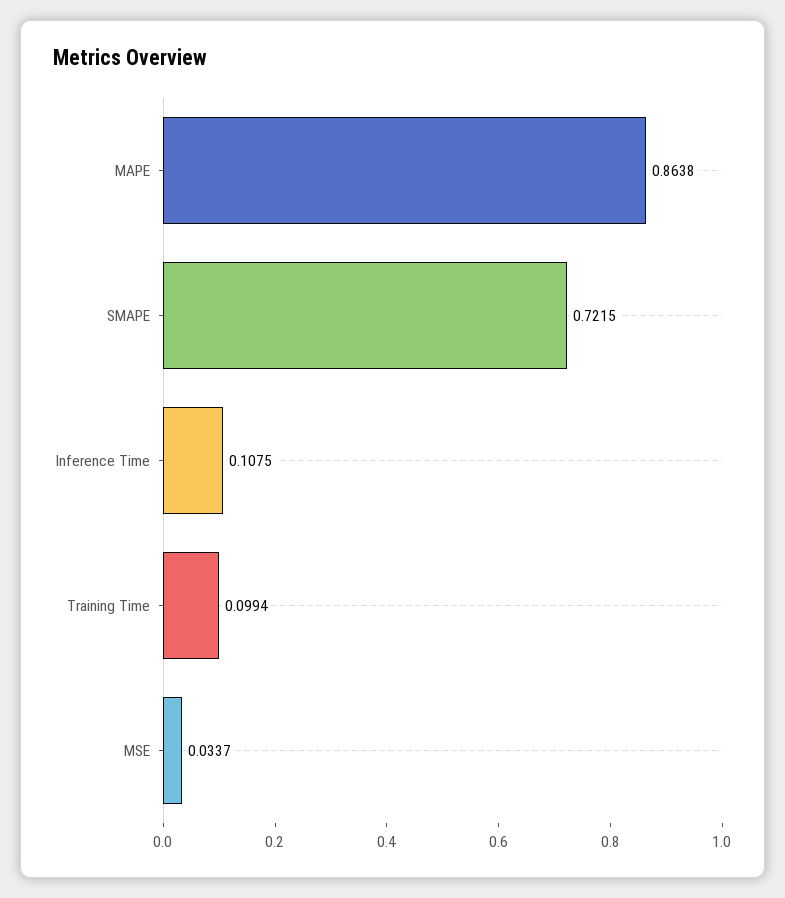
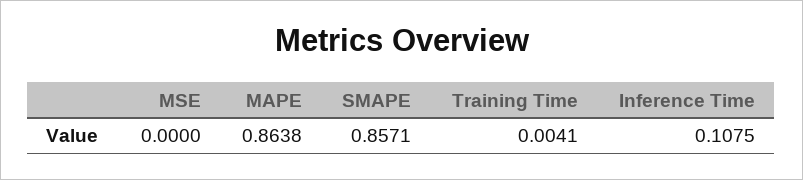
SMAPE: 0.7215 -> 0.8571
Training Time: 0.0994 -> 0.0041
MSE: 0.0337 -> 0

